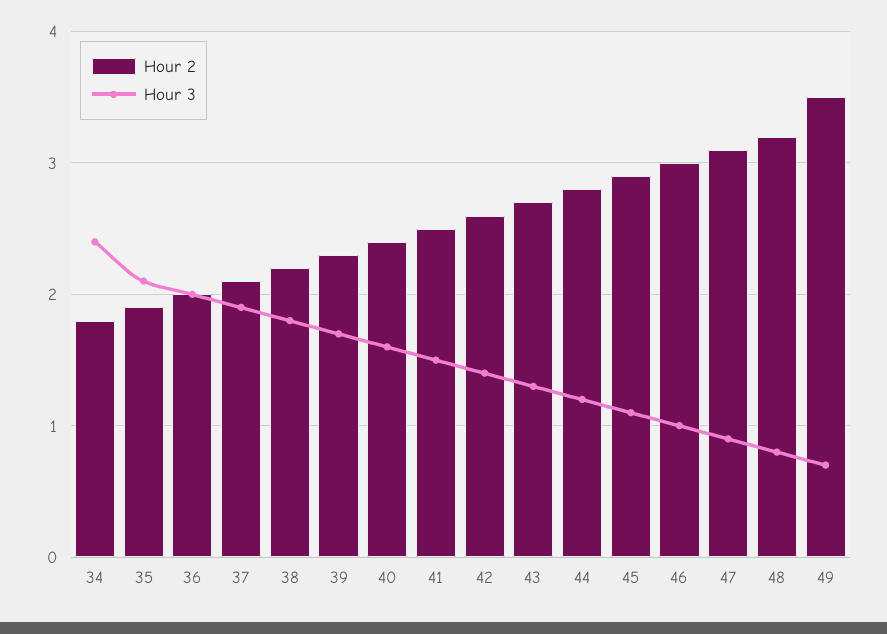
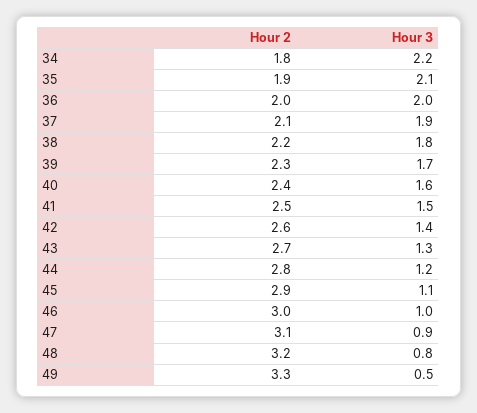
Hour 3, 34: 2.4 -> 2.2
Hour 2, 49: 3.5 -> 3.3
Hour 3, 49: 0.7 -> 0.5

